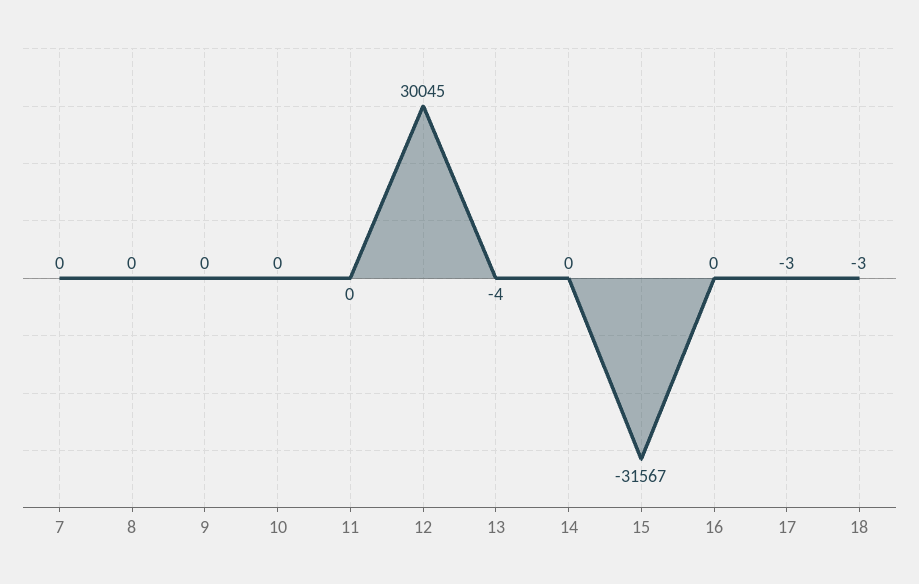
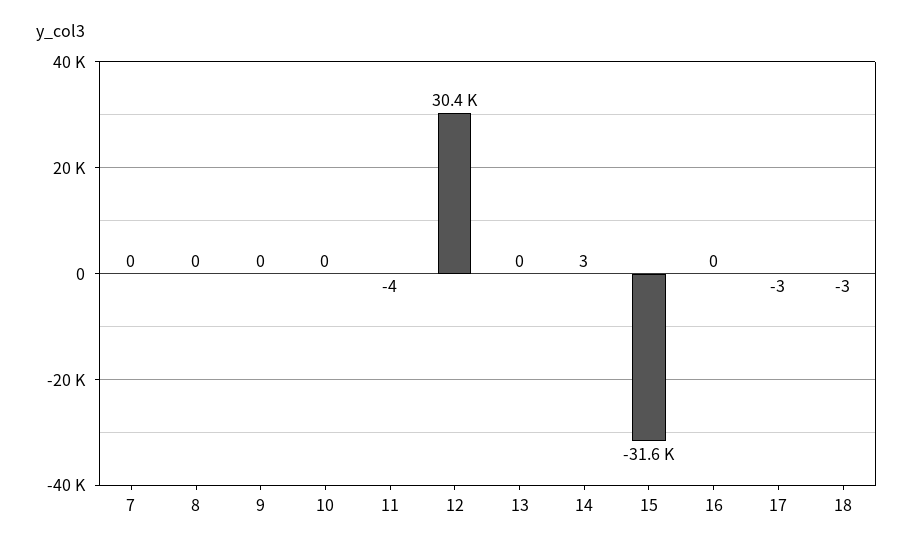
11: 0 -> -4
12: 30045 -> 30400
13: -4 -> 0
14: 0 -> 3

